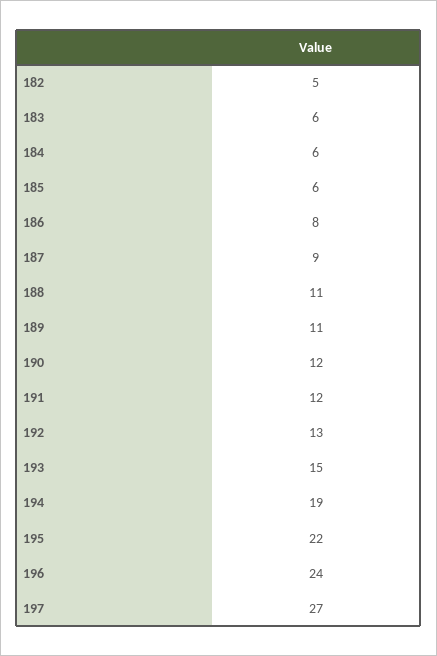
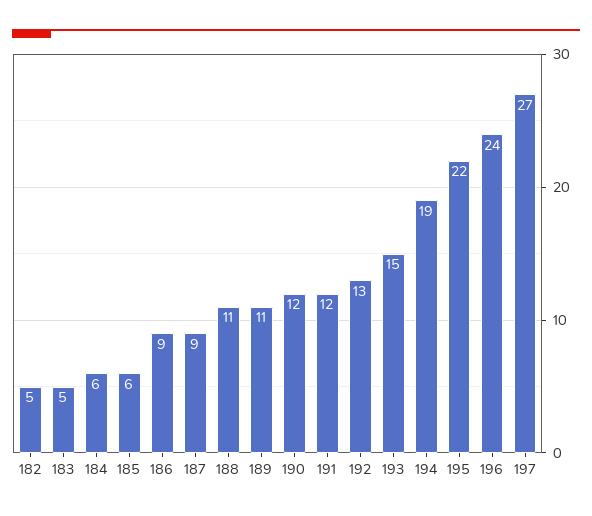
183: 6 -> 5
186: 8 -> 9

